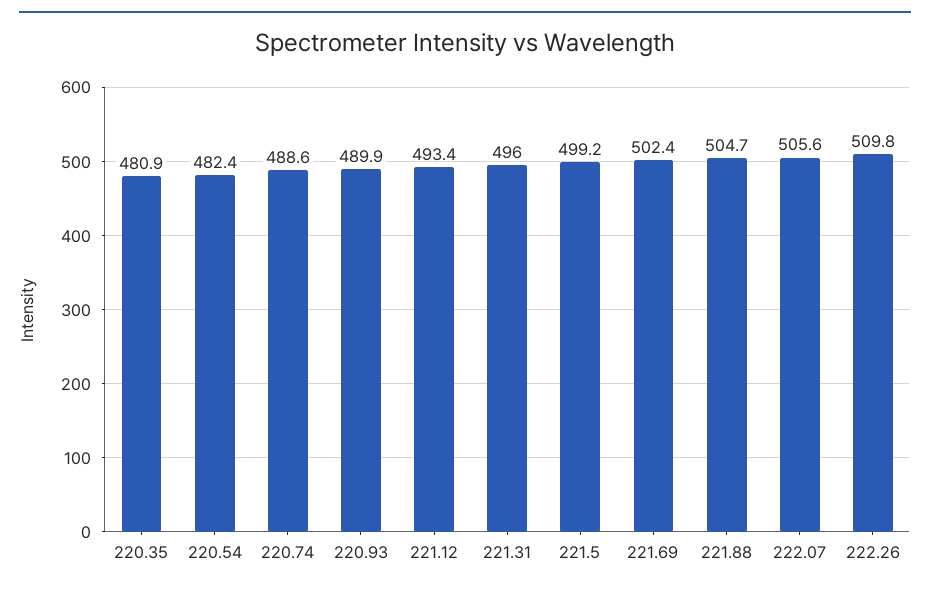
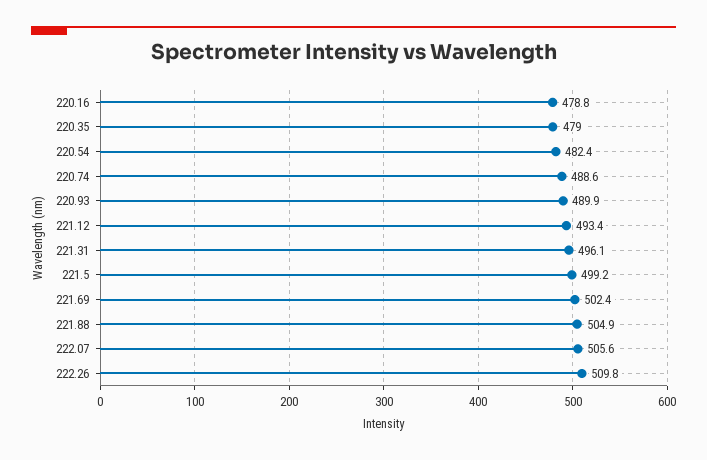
220.35: 480.9 -> 479
221.31: 496 -> 496.1
221.88: 504.7 -> 504.9
220.16: none -> 478.8

